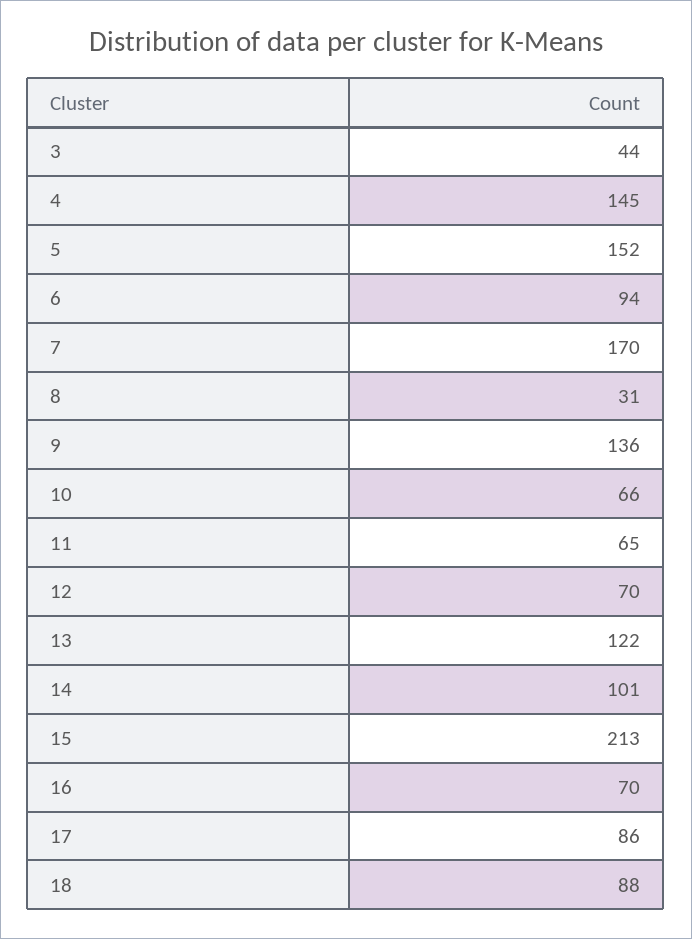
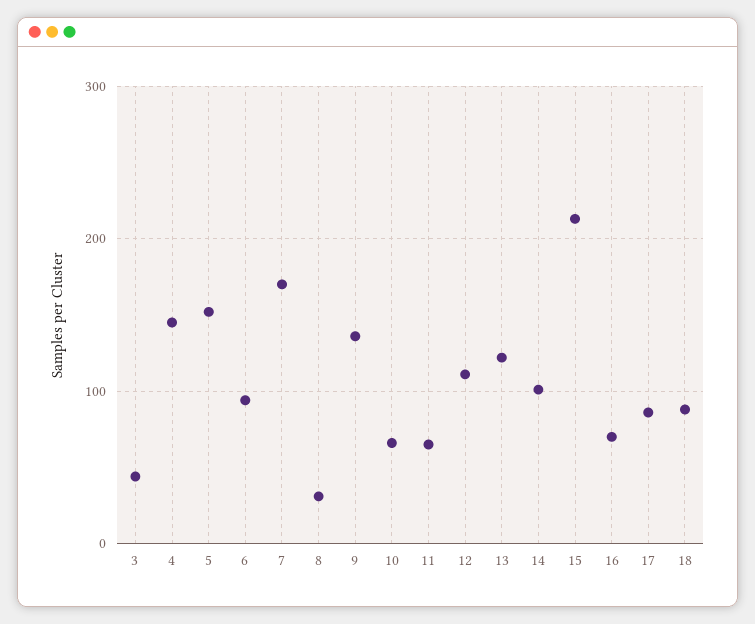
12: 70 -> 110

